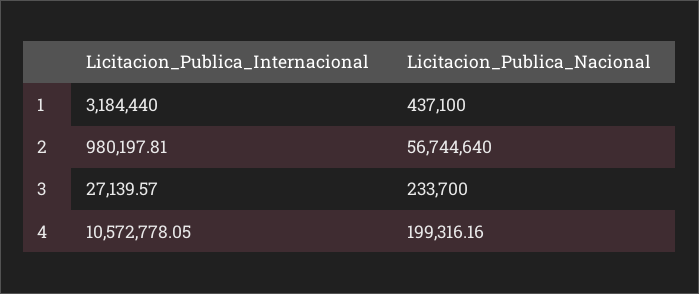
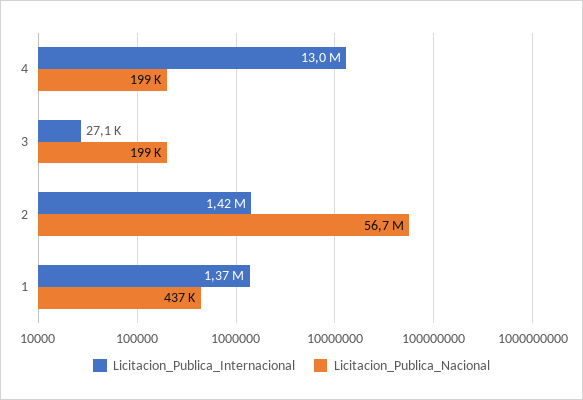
Licitacion_Publica_Internacional, 1: 3184440 -> 1370000
Licitacion_Publica_Internacional, 2: 980197.81 -> 1420000
Licitacion_Publica_Nacional, 3: 233700 -> 199000
Licitacion_Publica_Internacional, 4: 10572778.05 -> 13000000

